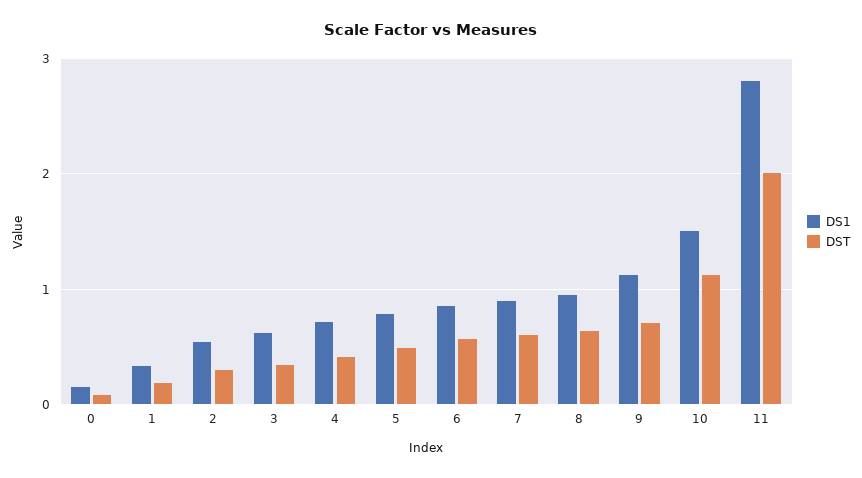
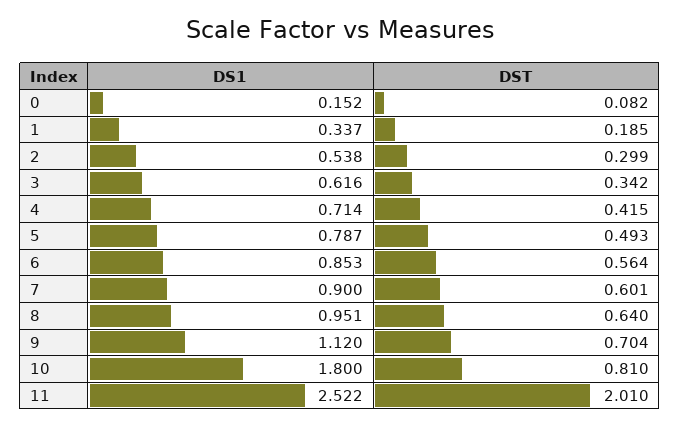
DS1, 10: 1.5 -> 1.8
DST, 10: 1.1 -> 0.81
DS1, 11: 2.8 -> 2.522

